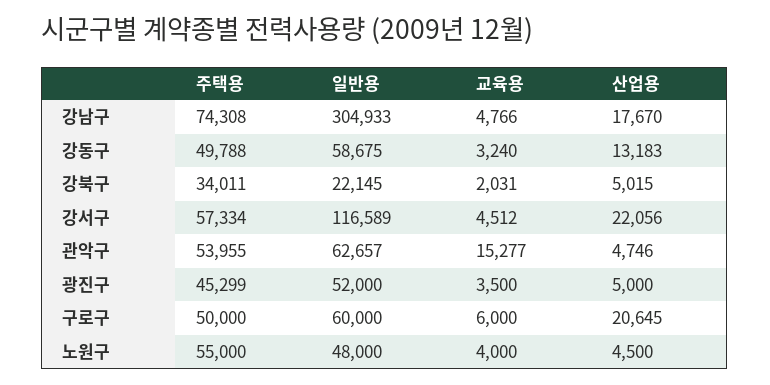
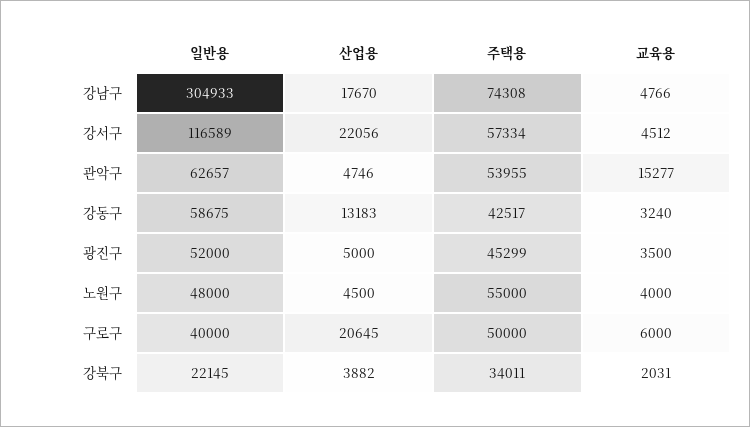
주택용, 강동구: 49788 -> 42517
산업용, 강북구: 5015 -> 3882
일반용, 구로구: 60000 -> 40000

